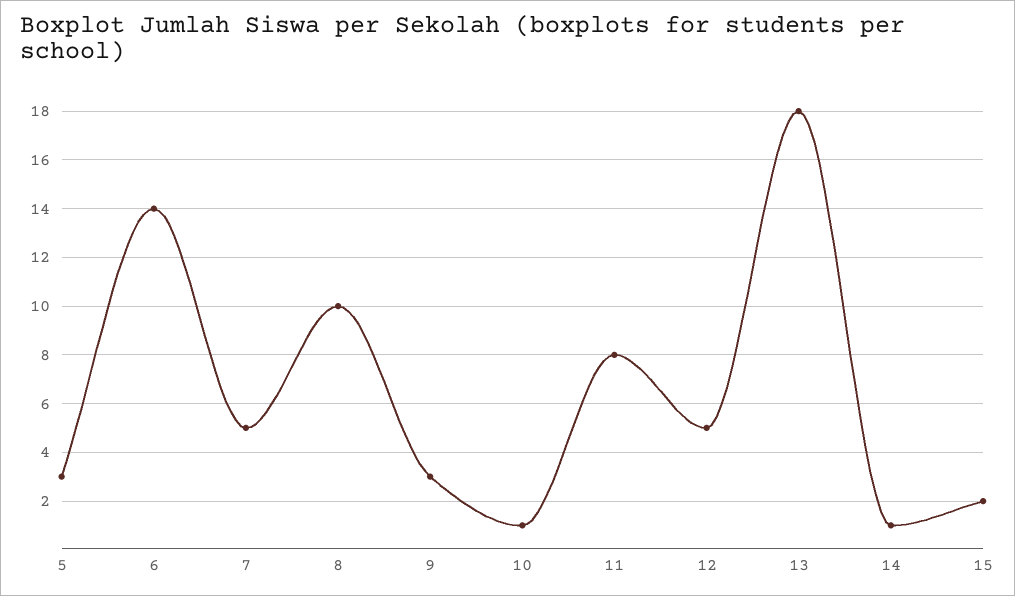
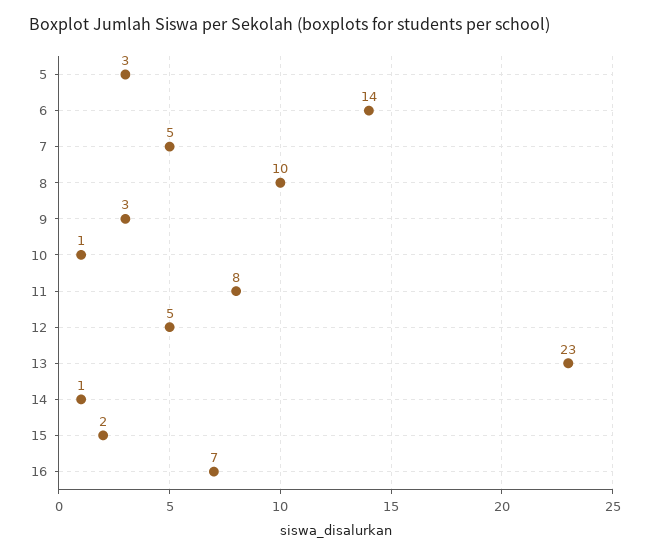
13: 18 -> 23
16: none -> 7

